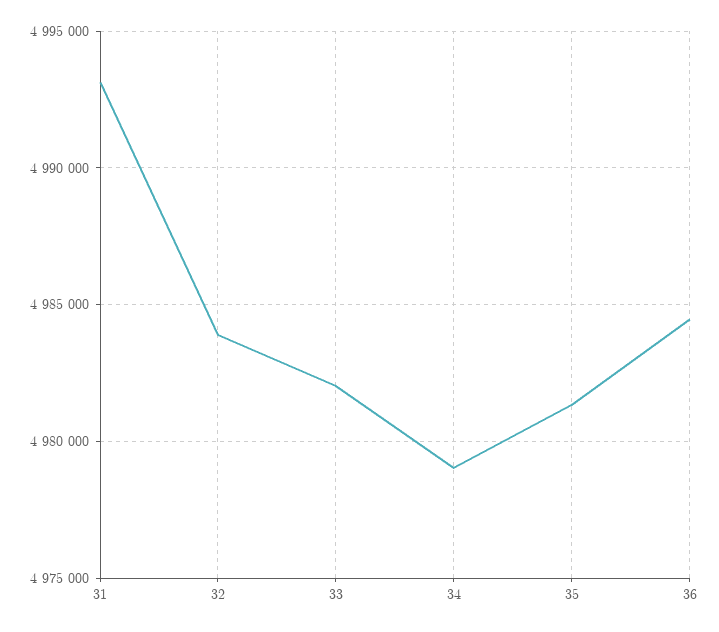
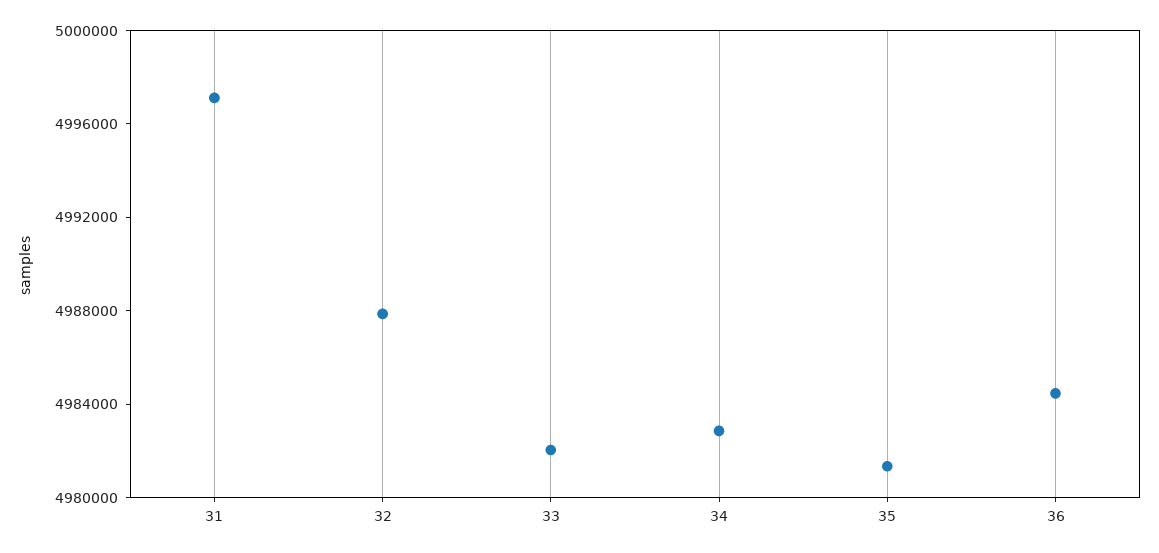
31: 4993000 -> 4997000
32: 4984000 -> 4988000
34: 4979000 -> 4983000

